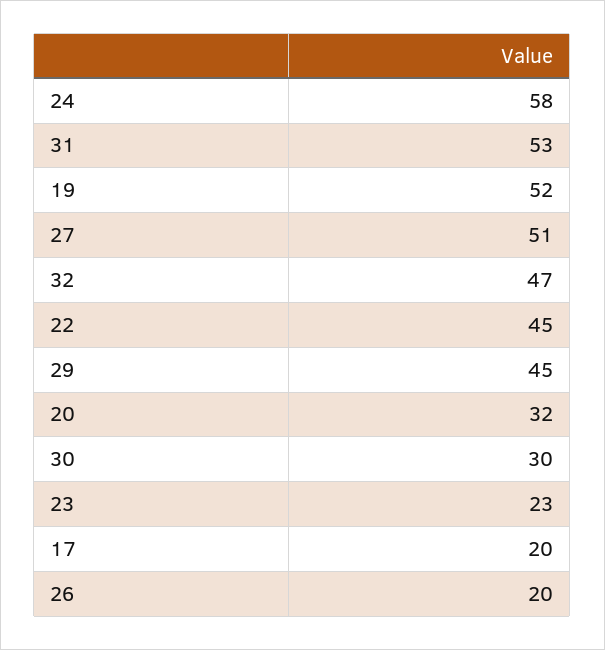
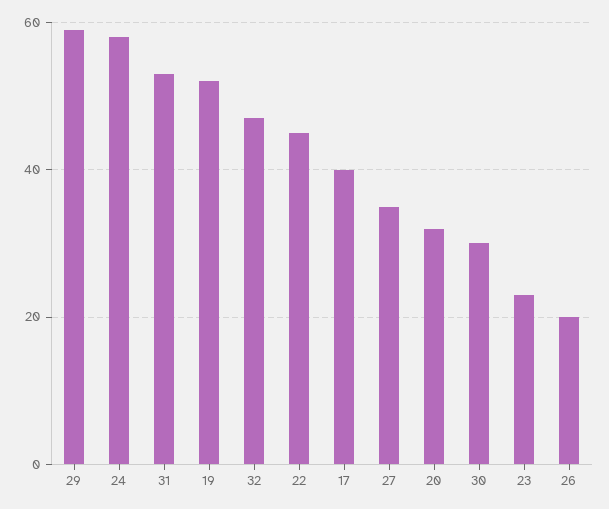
27: 51 -> 35
29: 45 -> 60
17: 20 -> 40

